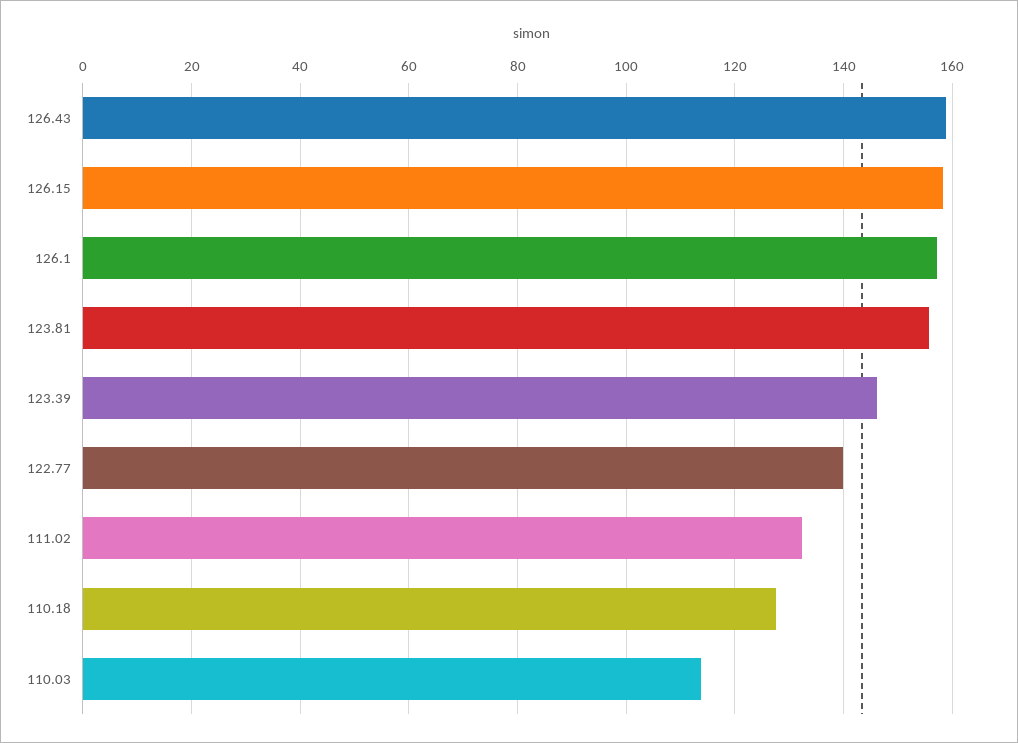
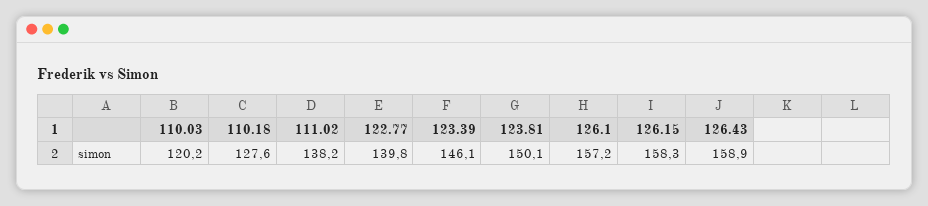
123.81: 156 -> 150.1
111.02: 132 -> 138.2
110.03: 114 -> 120.2

